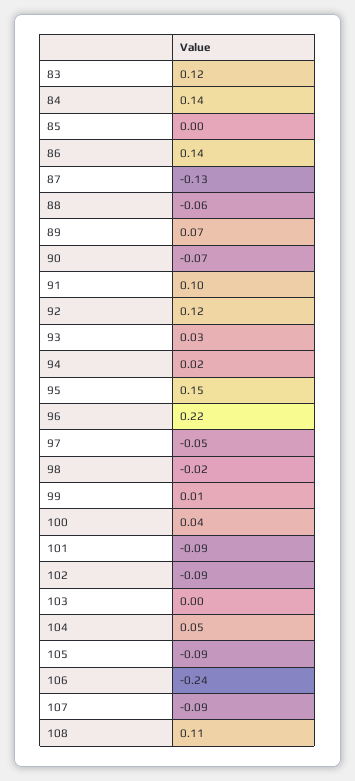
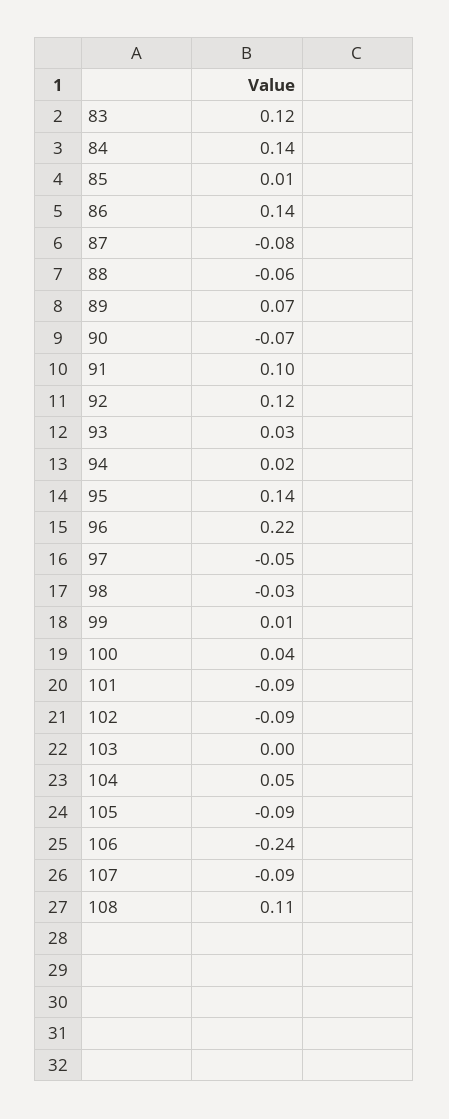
85: 0 -> 0.01
87: -0.13 -> -0.08
95: 0.15 -> 0.14
98: -0.02 -> -0.03

